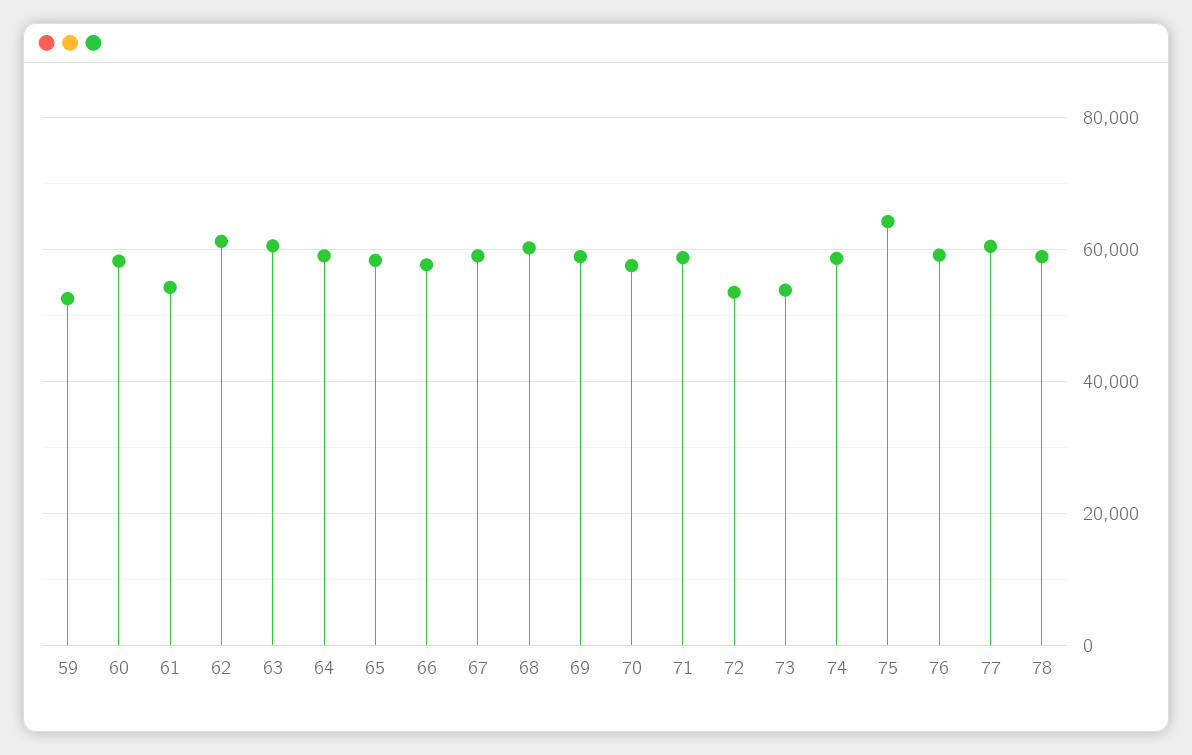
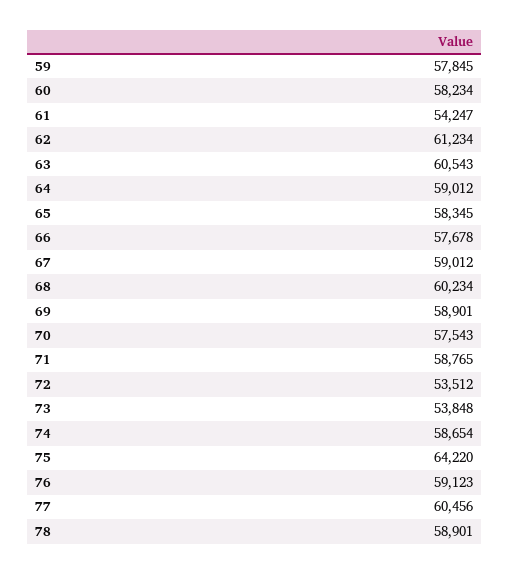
59: 52000 -> 57845

